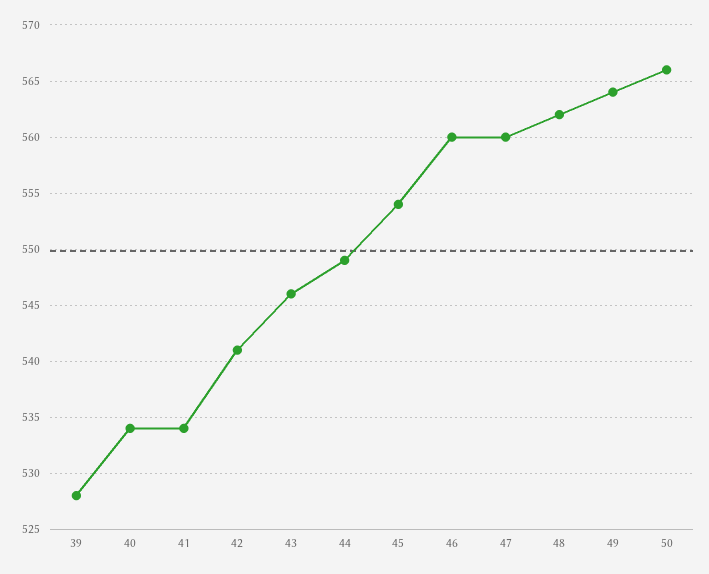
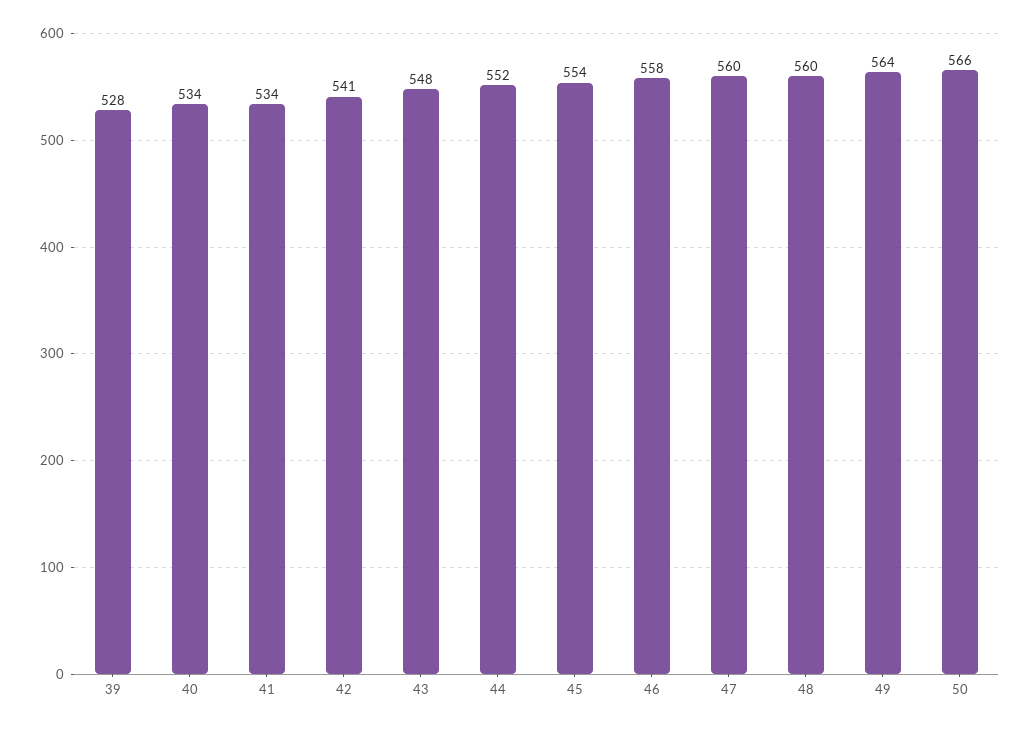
43: 546 -> 548
44: 549 -> 552
46: 560 -> 558
48: 562 -> 560

